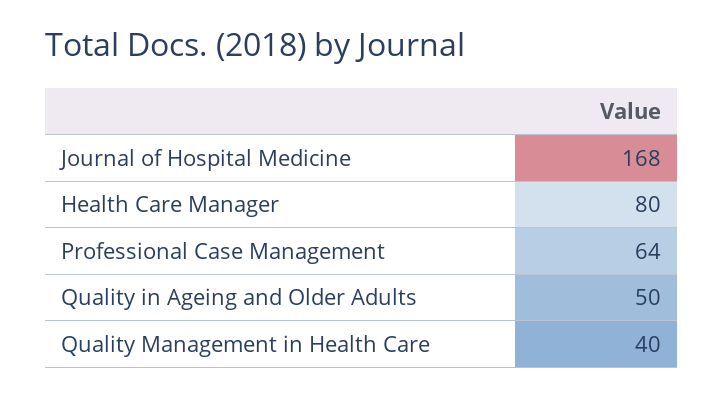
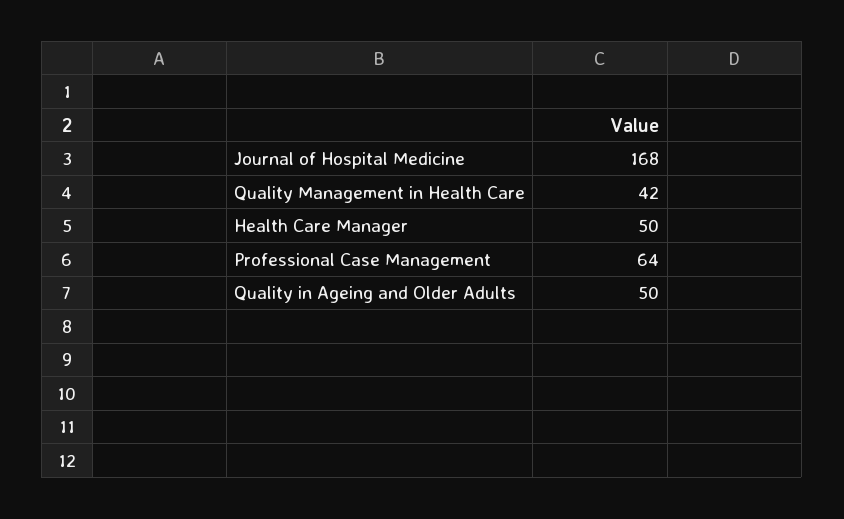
Health Care Manager: 80 -> 50
Quality Management in Health Care: 40 -> 42

